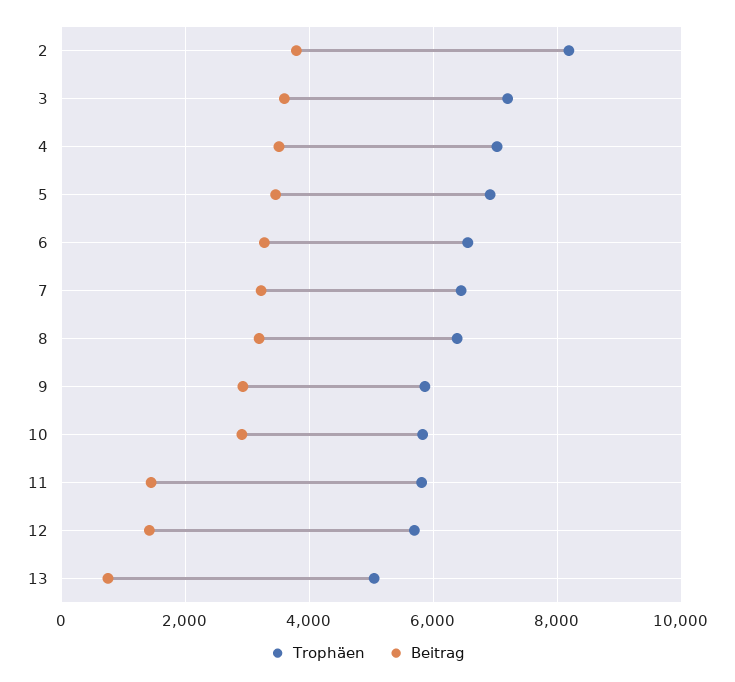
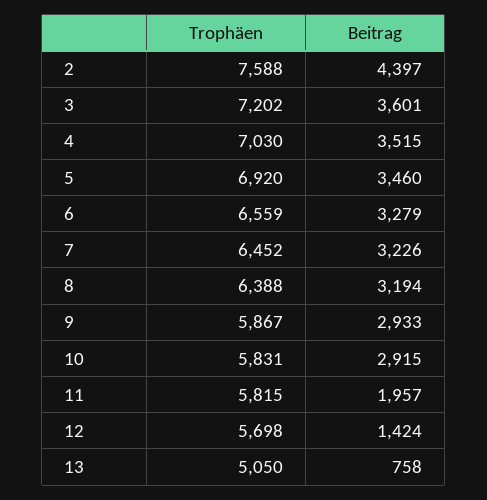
Trophäen, 2: 8200 -> 7588
Beitrag, 2: 3800 -> 4397
Beitrag, 11: 1400 -> 1957

